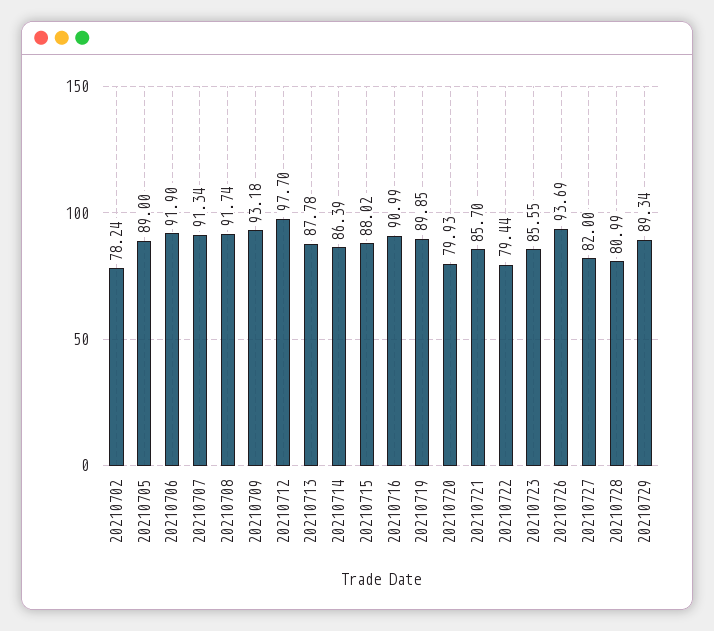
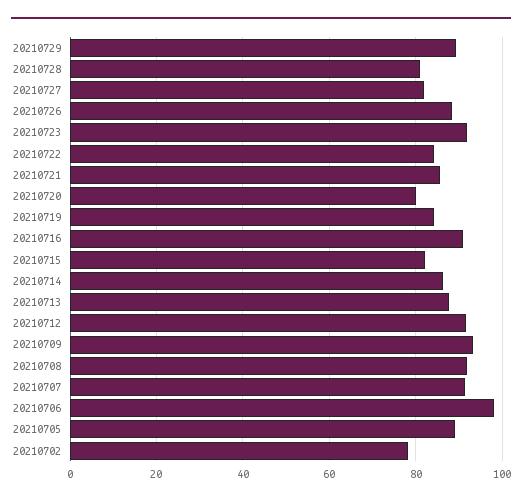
20210706: 91.9 -> 98
20210712: 97.7 -> 92
20210715: 88.02 -> 82
20210719: 89.85 -> 84
20210722: 79.44 -> 84
20210723: 85.55 -> 92
20210726: 93.69 -> 88

